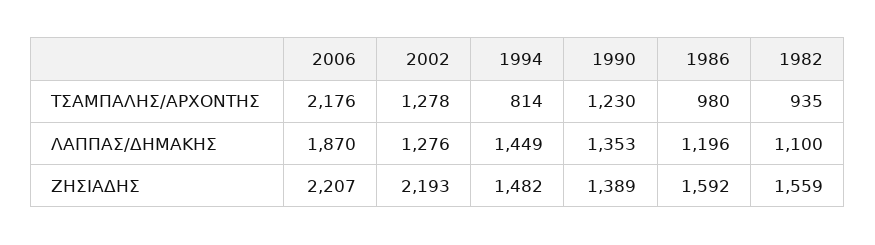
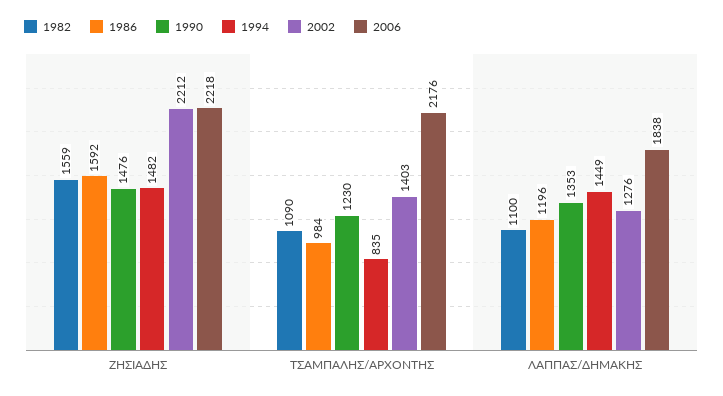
2002, ΤΣΑΜΠΑΛΗΣ/ΑΡΧΟΝΤΗΣ: 1278 -> 1403
1994, ΤΣΑΜΠΑΛΗΣ/ΑΡΧΟΝΤΗΣ: 814 -> 835
1986, ΤΣΑΜΠΑΛΗΣ/ΑΡΧΟΝΤΗΣ: 980 -> 984
1982, ΤΣΑΜΠΑΛΗΣ/ΑΡΧΟΝΤΗΣ: 935 -> 1090
2006, ΛΑΠΠΑΣ/ΔΗΜΑΚΗΣ: 1870 -> 1838
2006, ΖΗΣΙΑΔΗΣ: 2207 -> 2218
2002, ΖΗΣΙΑΔΗΣ: 2193 -> 2212
1990, ΖΗΣΙΑΔΗΣ: 1389 -> 1476

